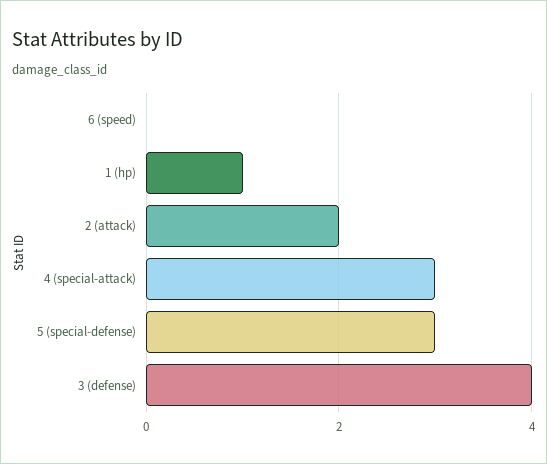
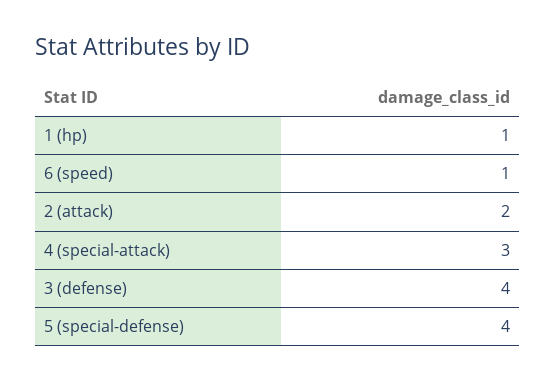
6 (speed): 0 -> 1
5 (special-defense): 3 -> 4

